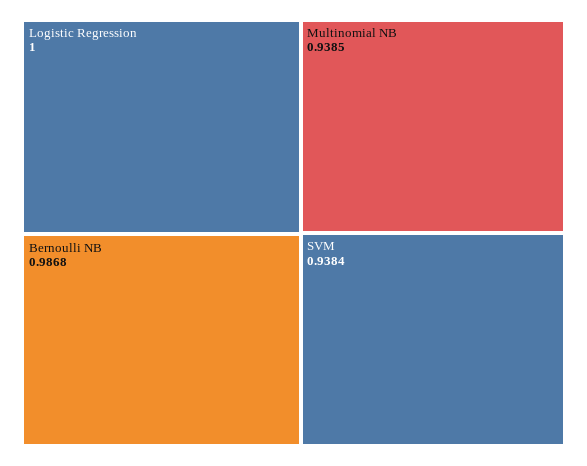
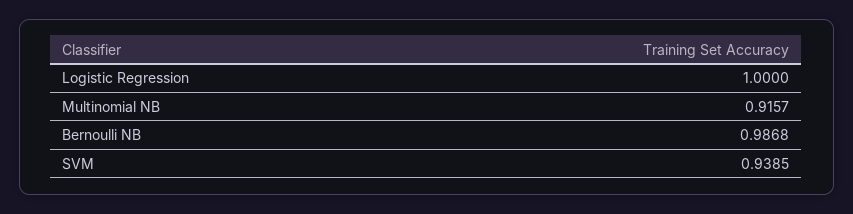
Multinomial NB: 0.9385 -> 0.9157
SVM: 0.9384 -> 0.9385

